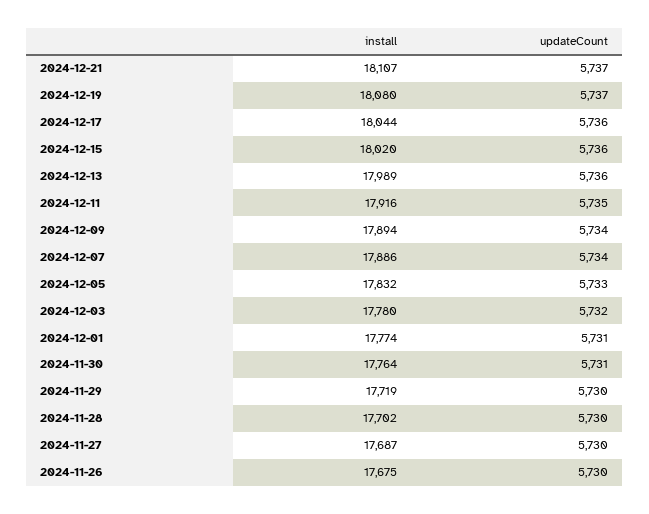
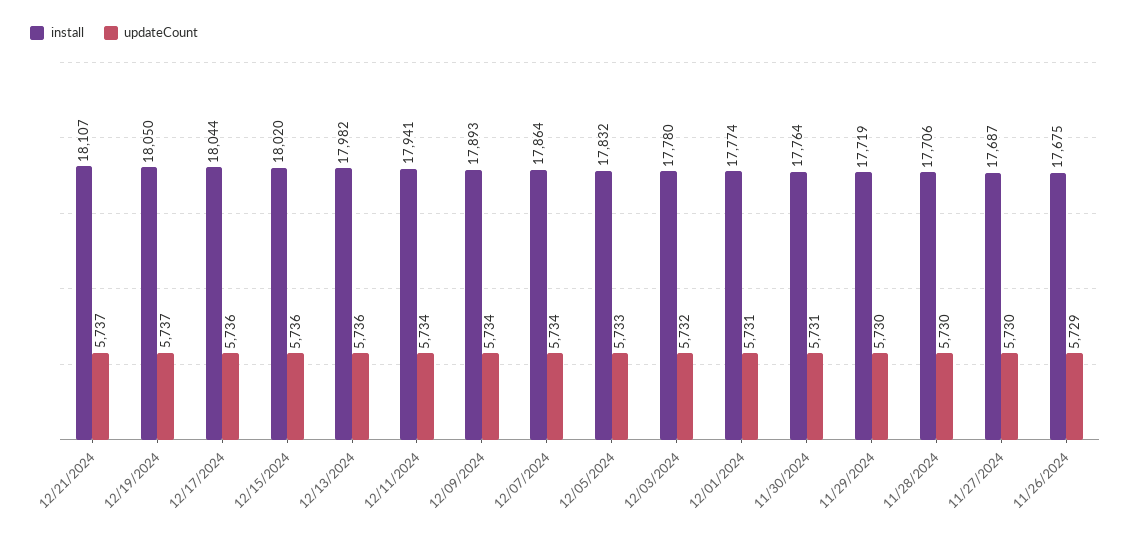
install, 2024-12-19: 18080 -> 18050
install, 2024-12-13: 17989 -> 17982
install, 2024-12-11: 17916 -> 17941
updateCount, 2024-12-11: 5735 -> 5734
install, 2024-12-09: 17894 -> 17893
install, 2024-12-07: 17886 -> 17864
install, 2024-11-28: 17702 -> 17706
updateCount, 2024-11-26: 5730 -> 5729

